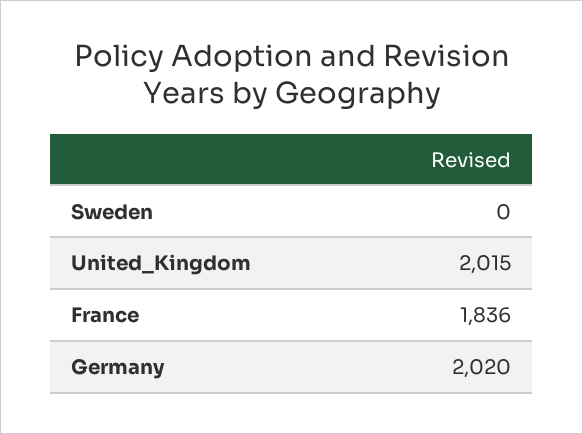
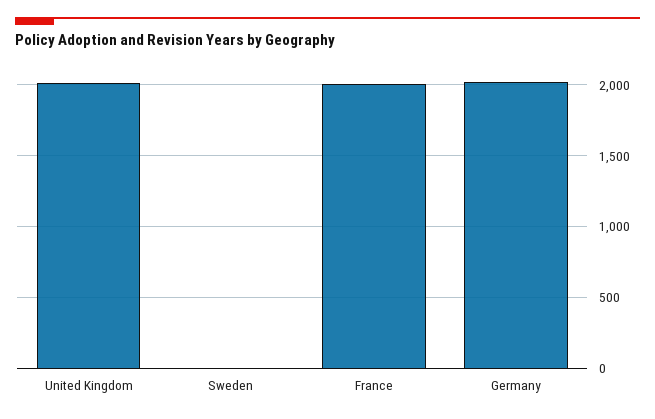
France: 1836 -> 2000

